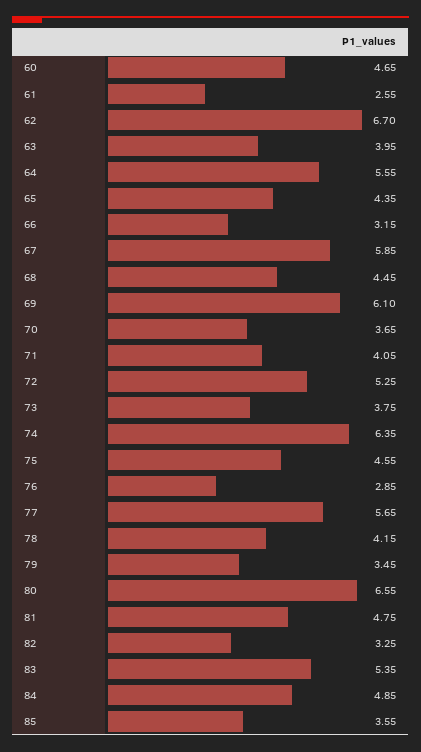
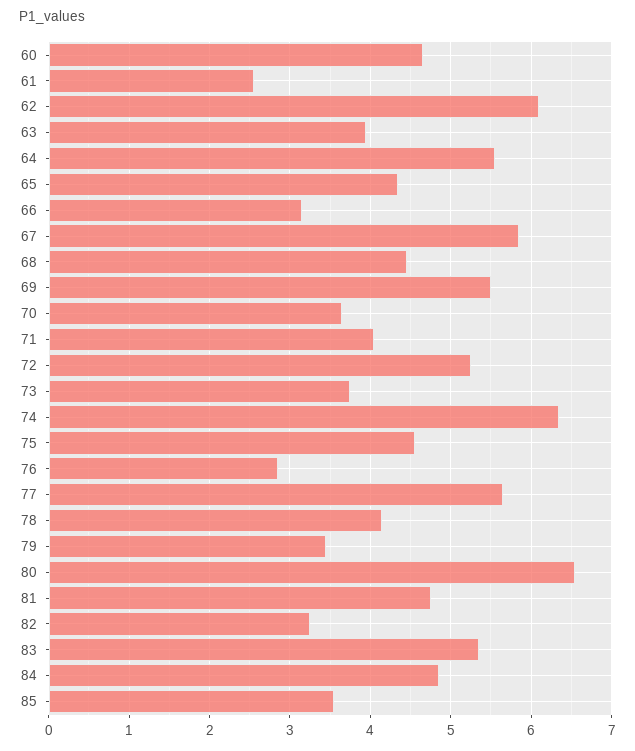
62: 6.7 -> 6.1
69: 6.1 -> 5.5

